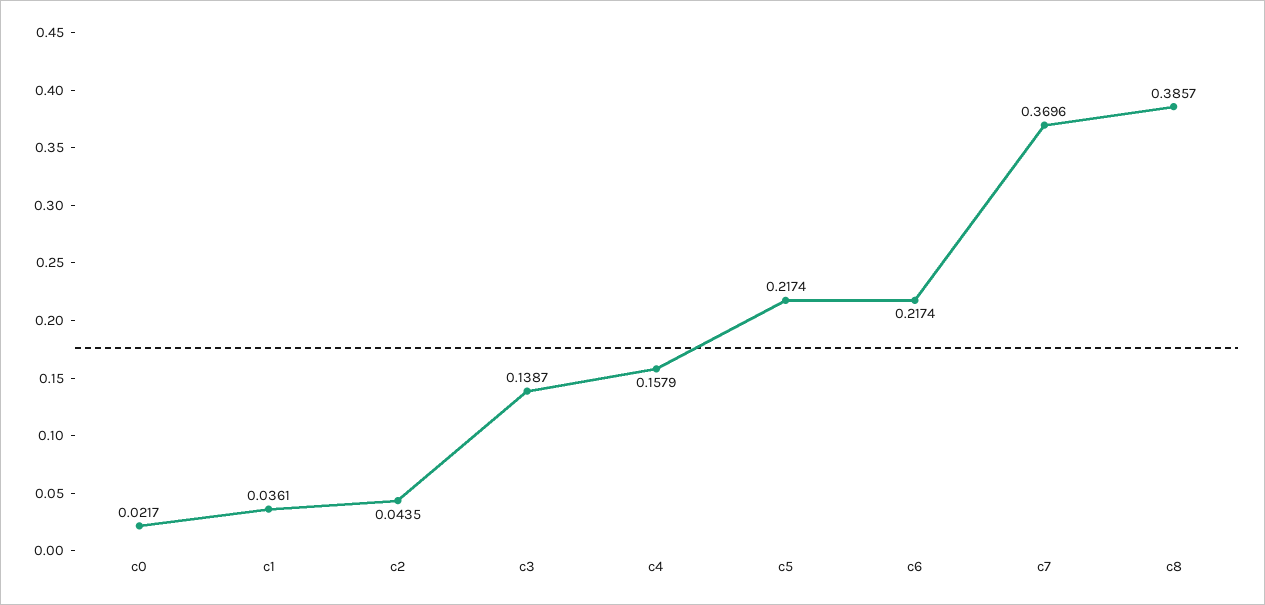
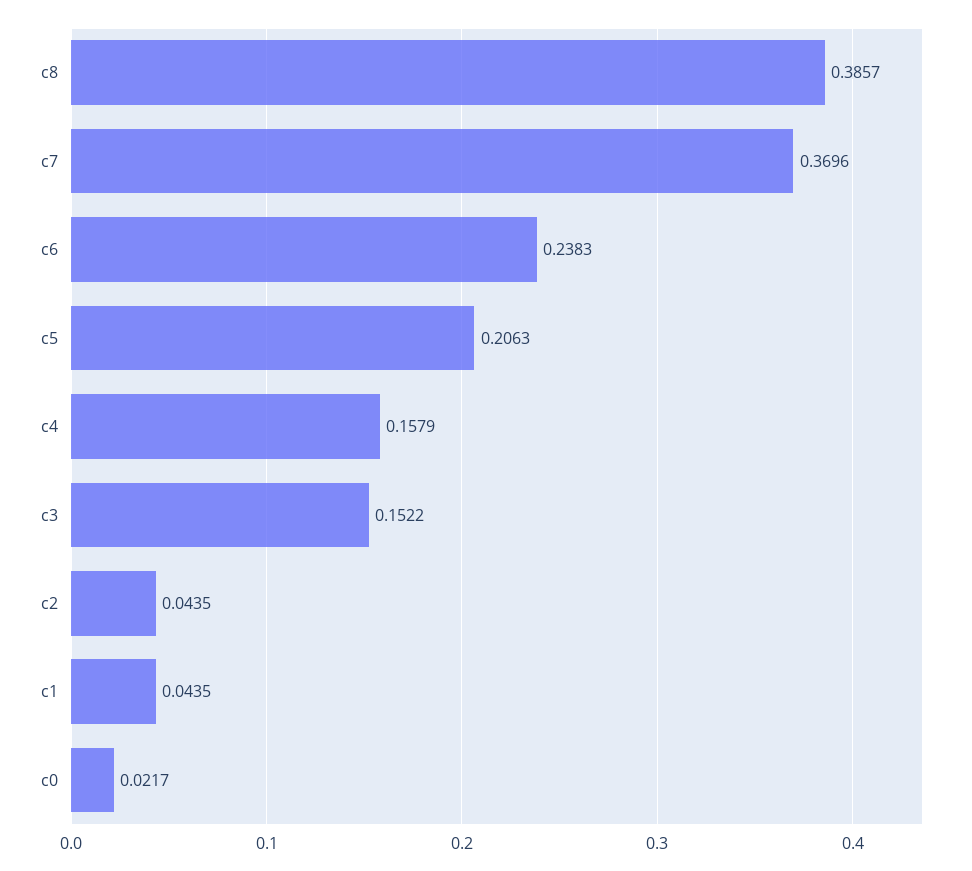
c1: 0.0361 -> 0.0435
c3: 0.1387 -> 0.1522
c5: 0.2174 -> 0.2063
c6: 0.2174 -> 0.2383

